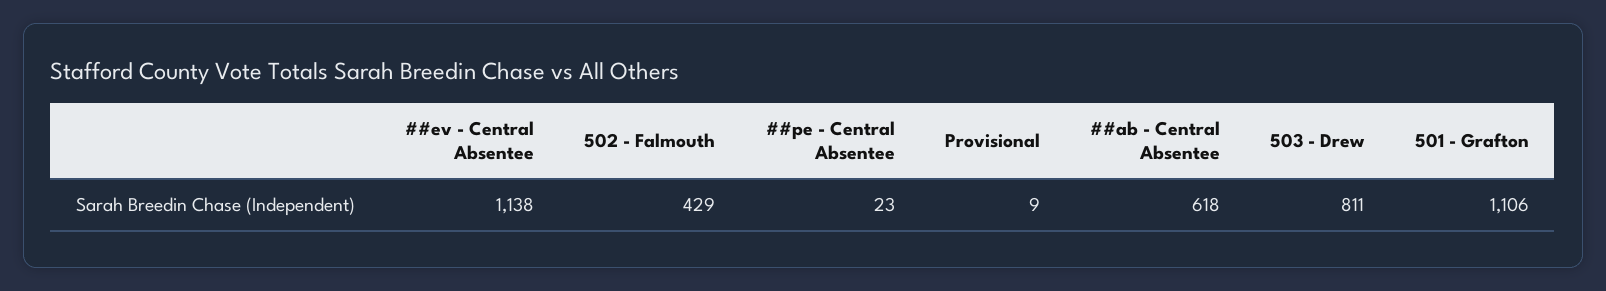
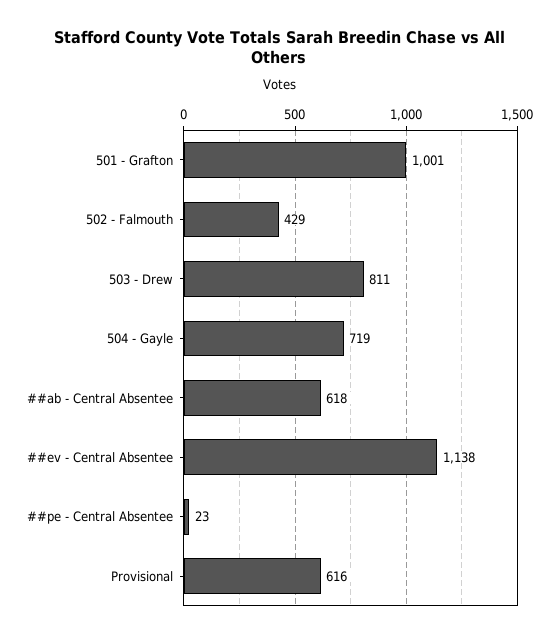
Provisional: 9 -> 616
501 - Grafton: 1106 -> 1001
504 - Gayle: none -> 719

